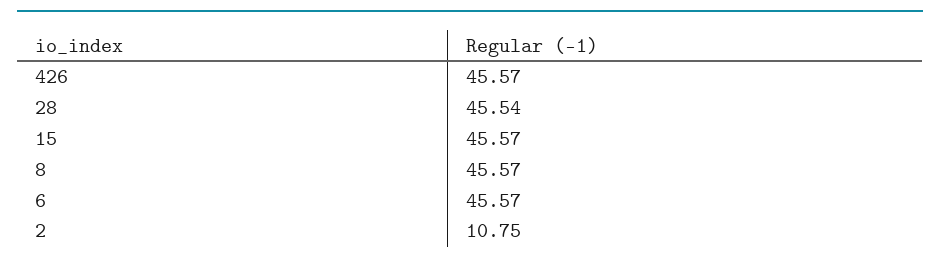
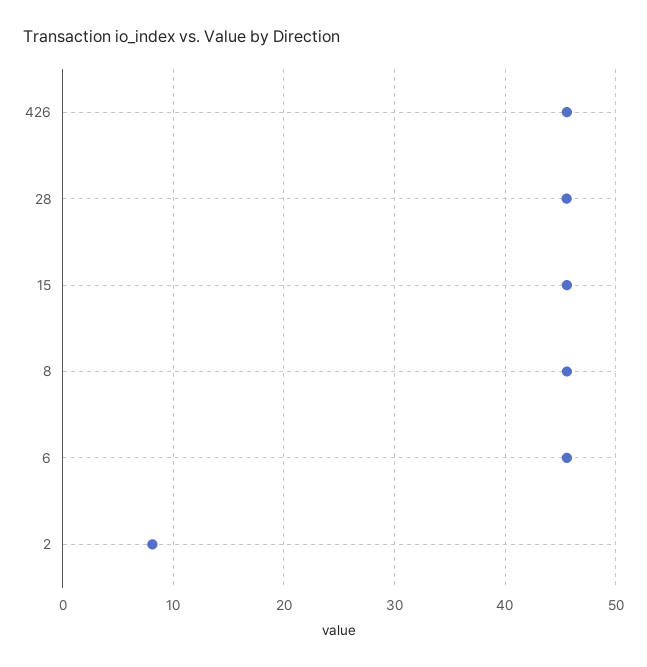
2: 10.75 -> 8

